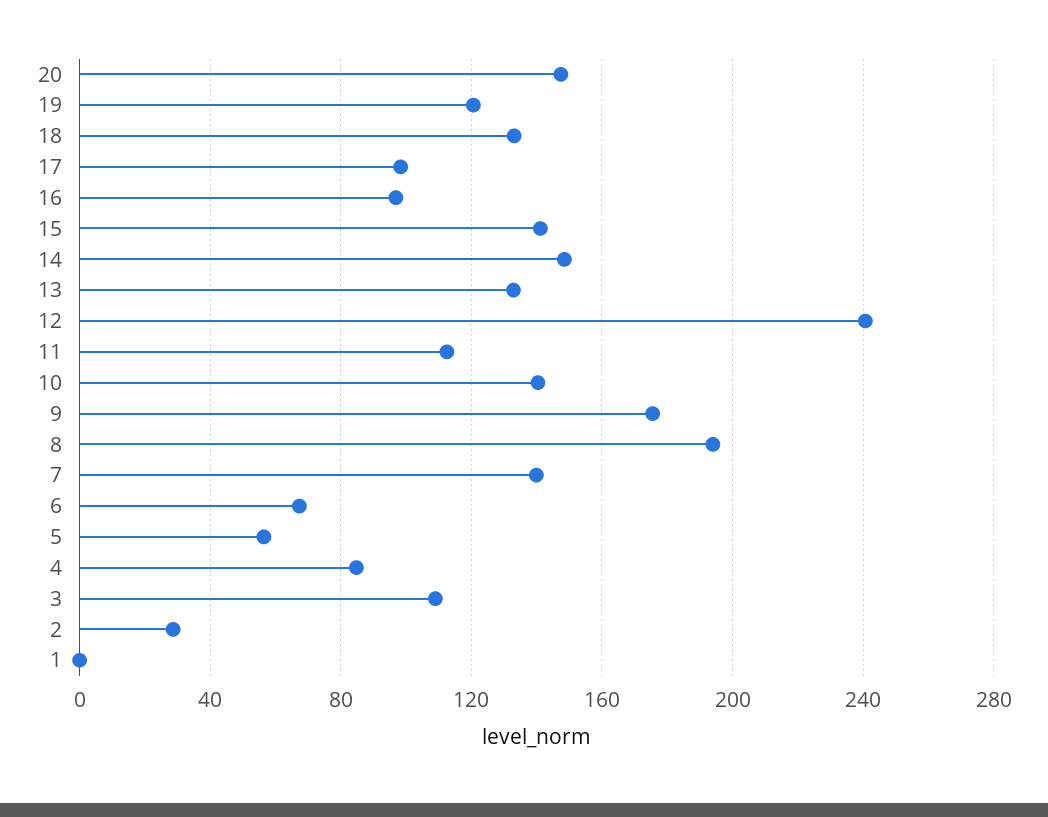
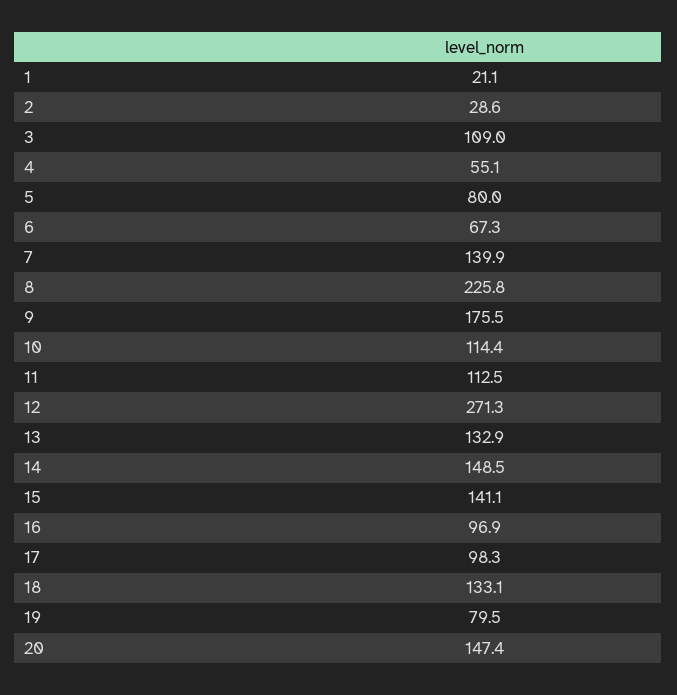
19: 120 -> 79.5
12: 240 -> 271.3
10: 140 -> 114.4
8: 195 -> 225.8
5: 55 -> 80
4: 85 -> 55.1
1: 0 -> 21.1

